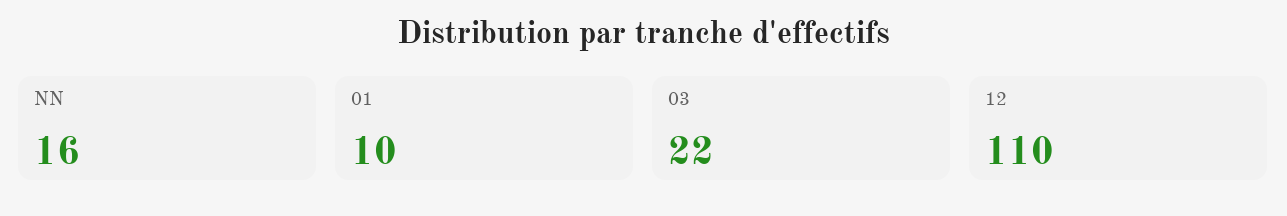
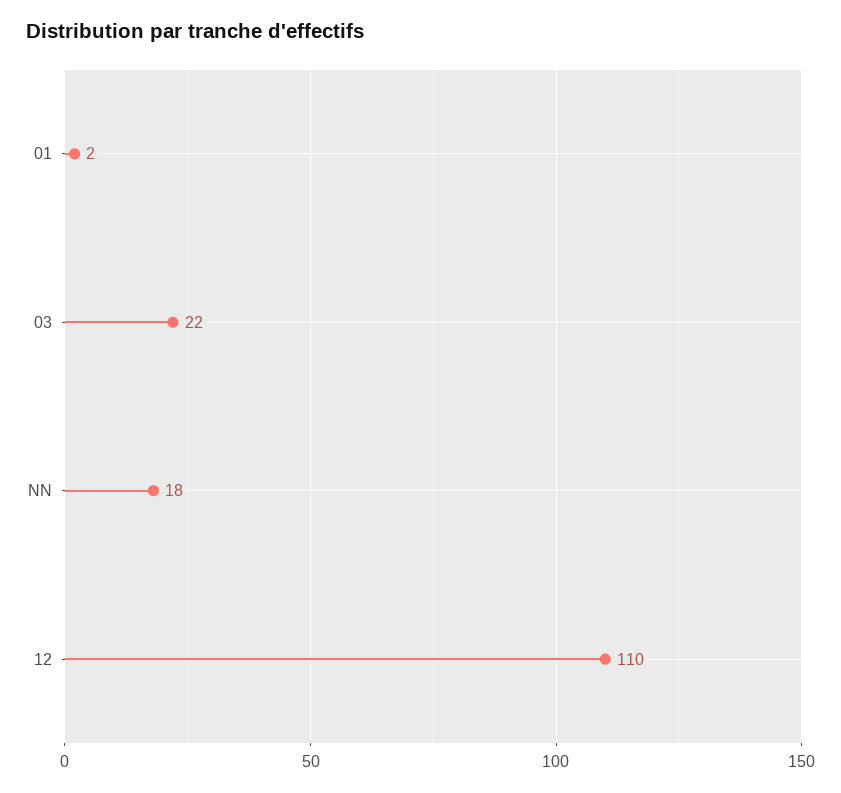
NN: 16 -> 18
01: 10 -> 2

